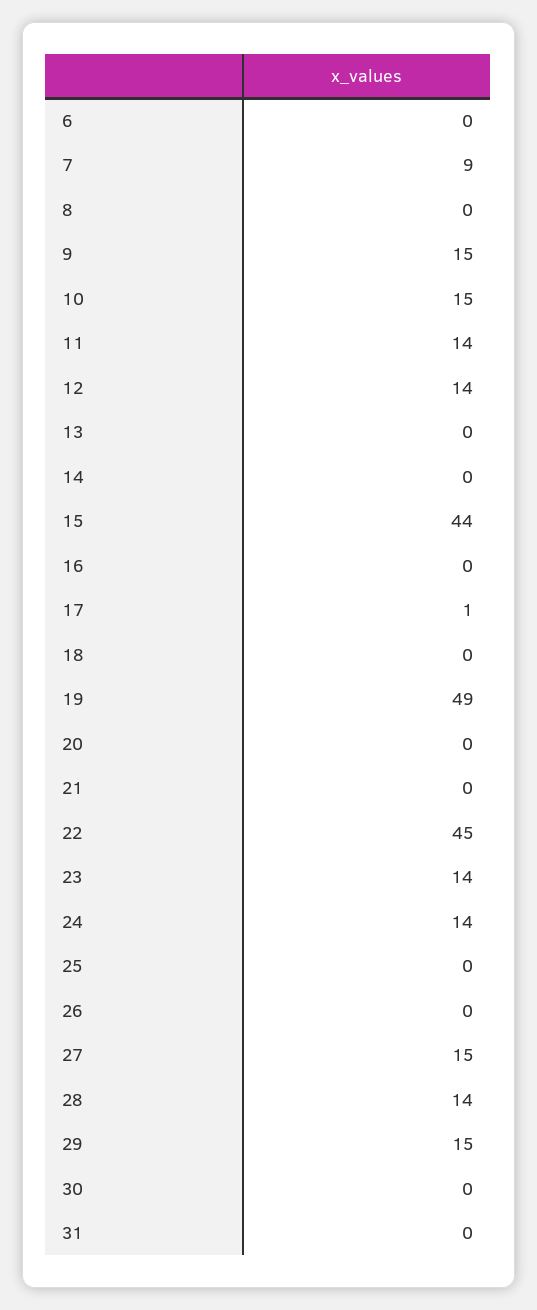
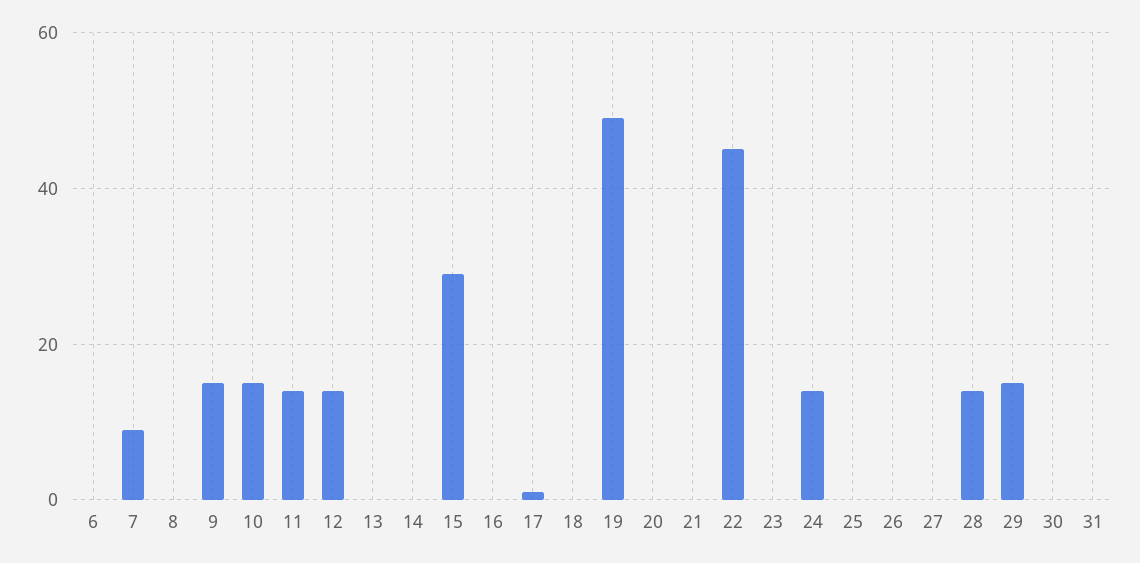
15: 44 -> 30
23: 14 -> 0
27: 15 -> 0

